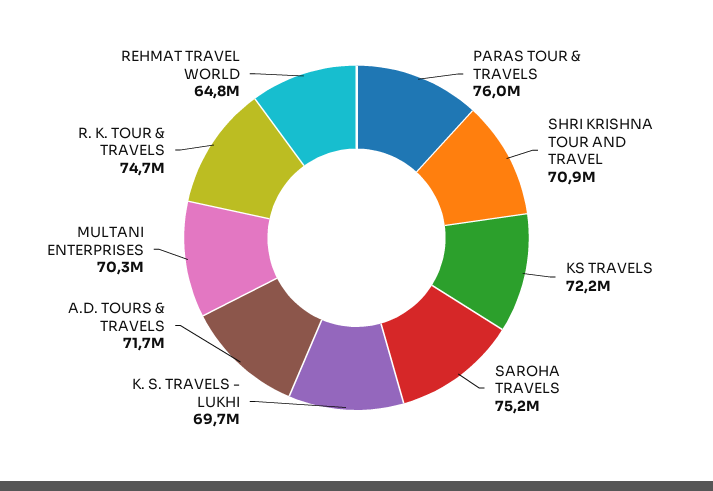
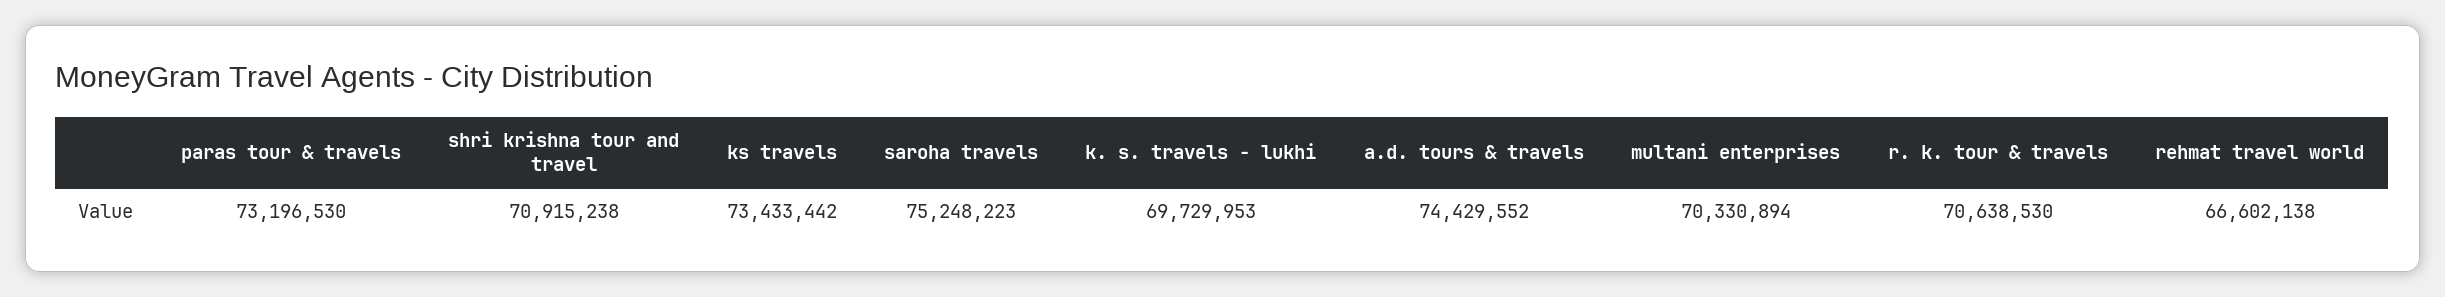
PARAS TOUR & TRAVELS: 76000000 -> 73196530
KS TRAVELS: 72200000 -> 73433442
A.D. TOURS & TRAVELS: 71700000 -> 74429552
R. K. TOUR & TRAVELS: 74700000 -> 70638530
REHMAT TRAVEL WORLD: 64800000 -> 66602138

